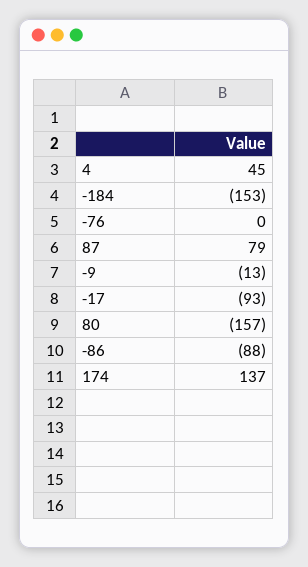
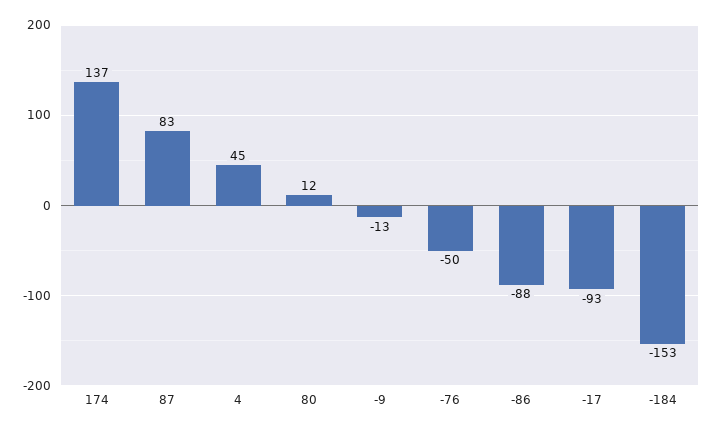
-76: 0 -> -50
87: 79 -> 83
80: -157 -> 12

